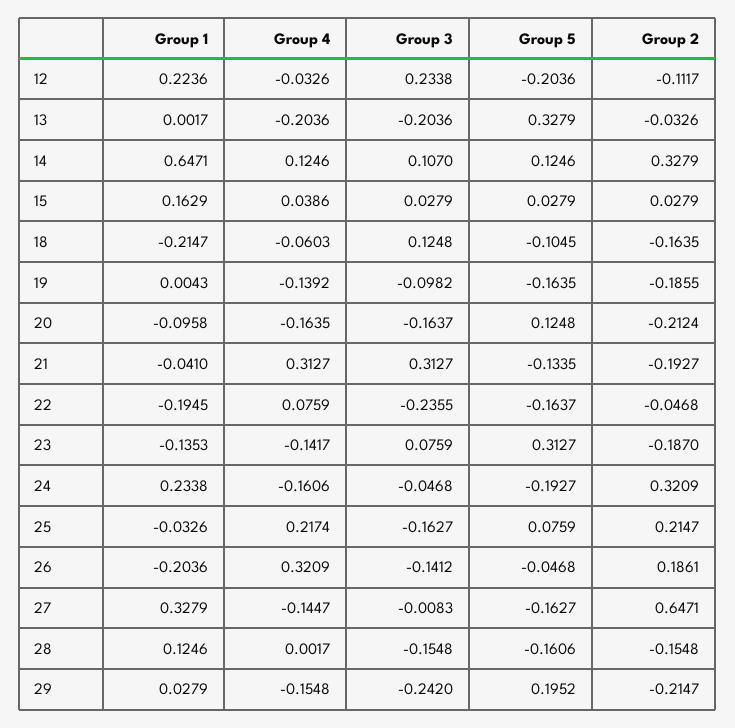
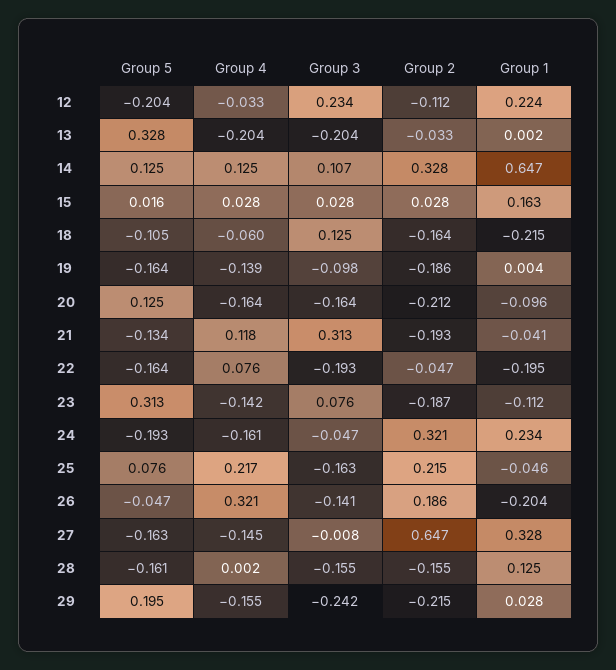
Group 4, 15: 0.0386 -> 0.028
Group 5, 15: 0.0279 -> 0.016
Group 4, 21: 0.3127 -> 0.118
Group 3, 22: -0.2355 -> -0.193
Group 1, 23: -0.1353 -> -0.112
Group 1, 25: -0.0326 -> -0.046

